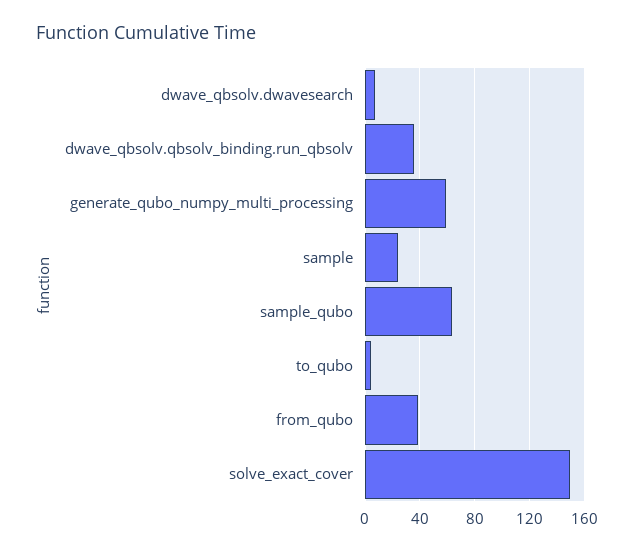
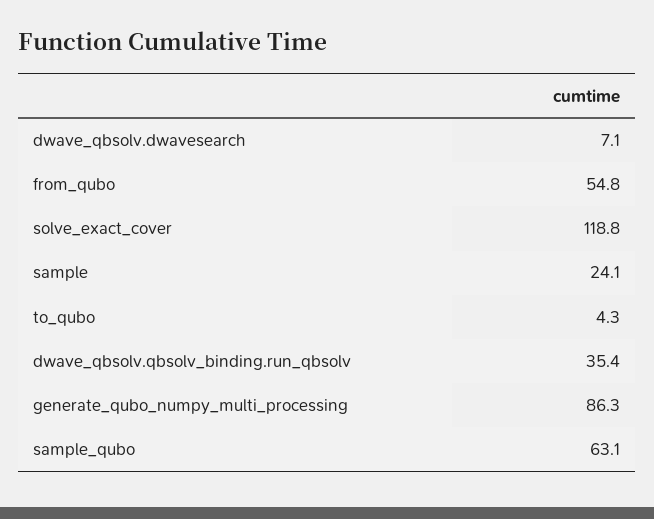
generate_qubo_numpy_multi_processing: 60 -> 86.3
from_qubo: 40 -> 54.8
solve_exact_cover: 150 -> 118.8

